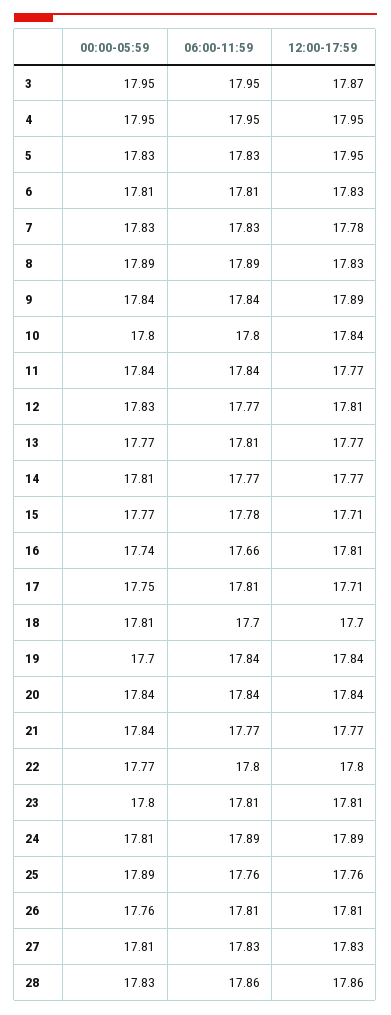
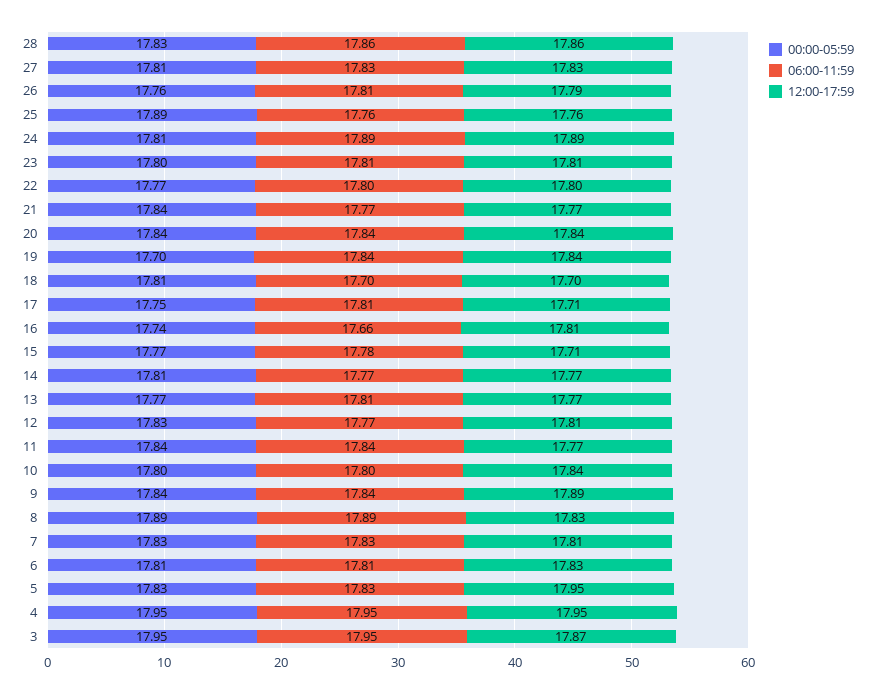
12:00-17:59, 7: 17.78 -> 17.81
12:00-17:59, 26: 17.81 -> 17.79

